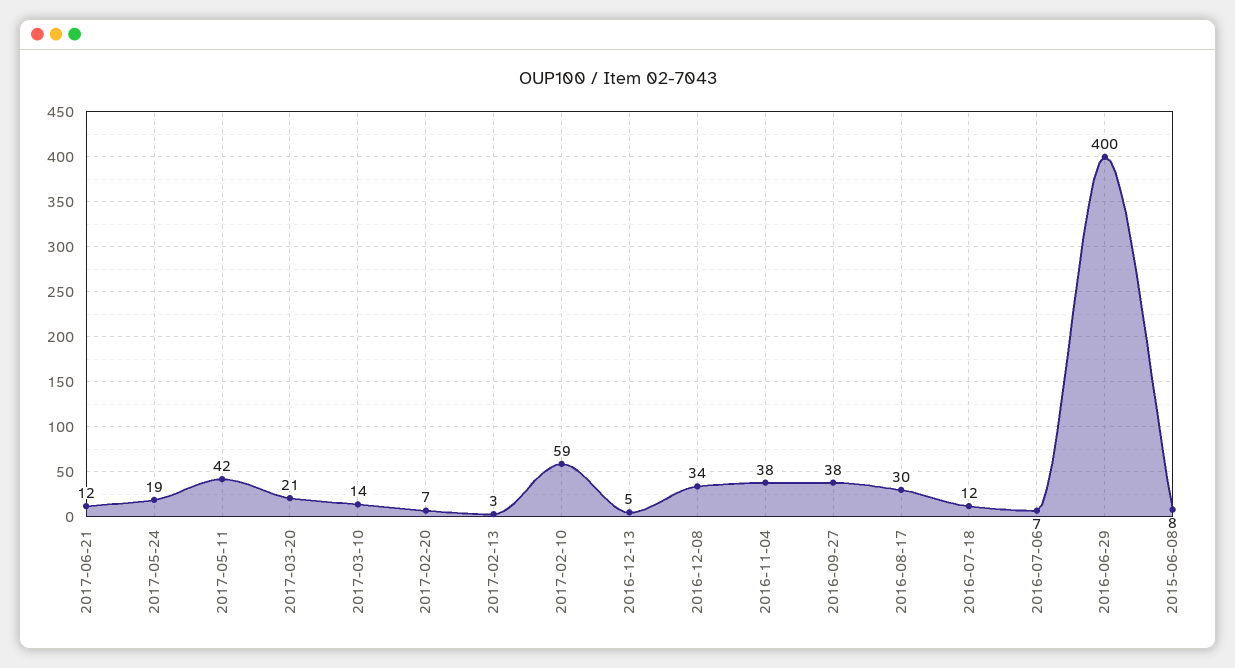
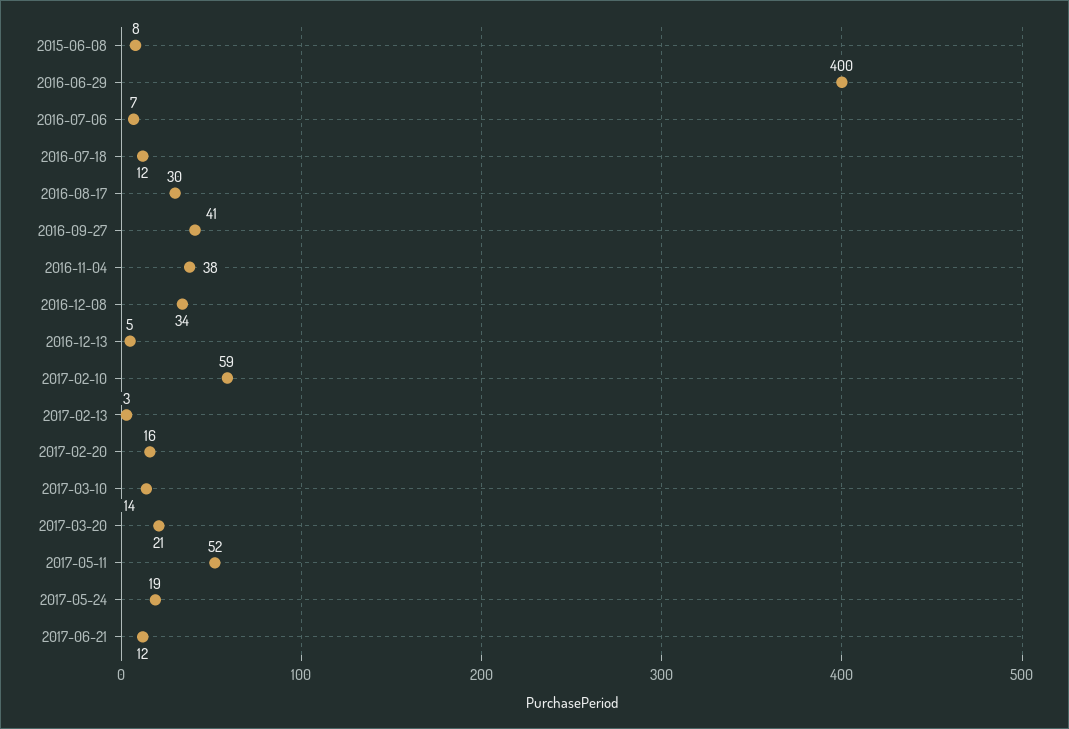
2017-05-11: 42 -> 52
2017-02-20: 7 -> 16
2016-09-27: 38 -> 41

